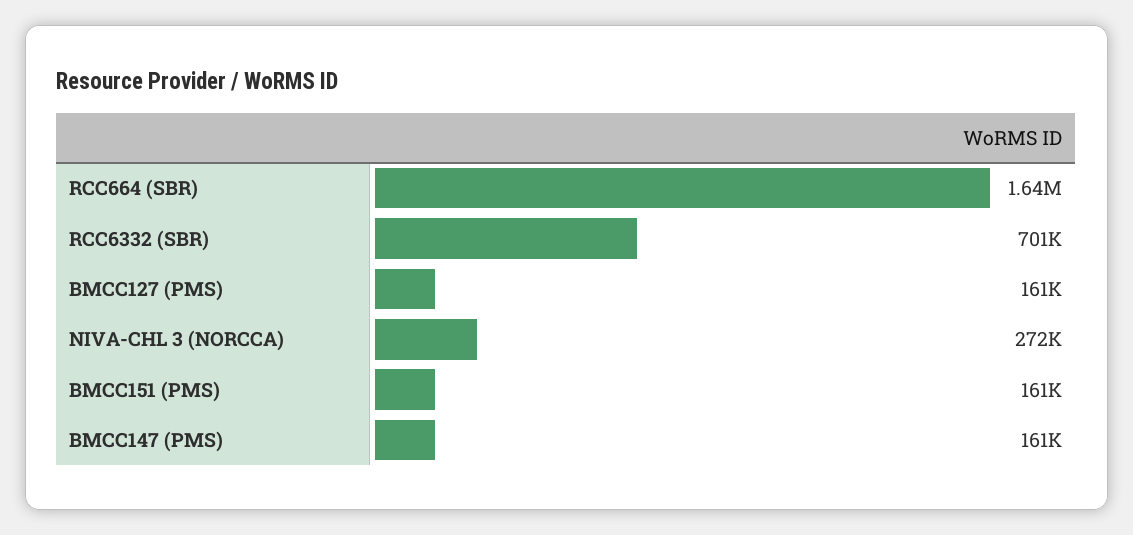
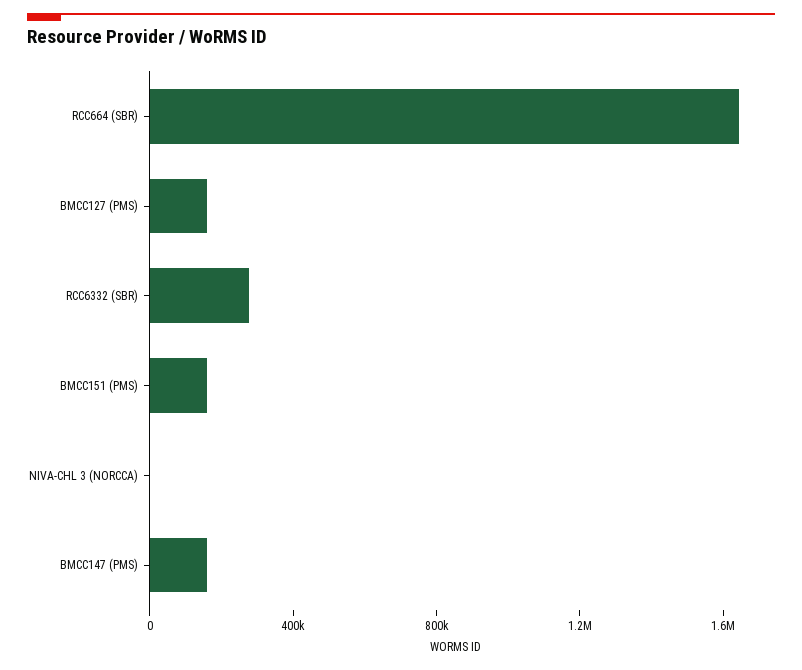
RCC6332 (SBR): 701000 -> 300000
NIVA-CHL 3 (NORCCA): 272000 -> 0

